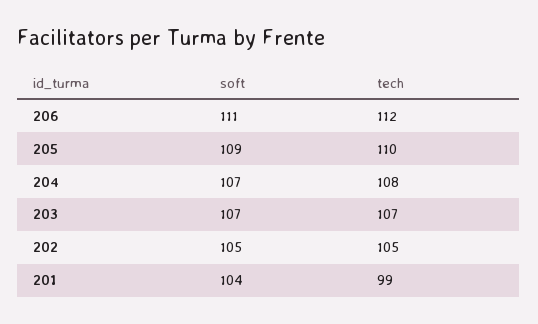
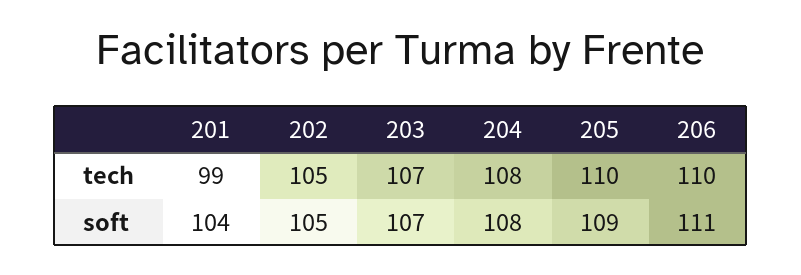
tech, 206: 112 -> 110
soft, 204: 107 -> 108

